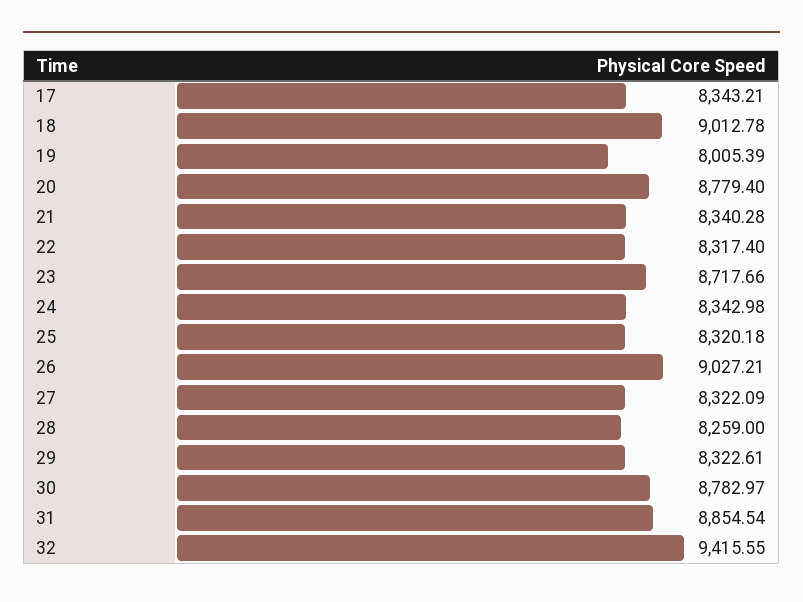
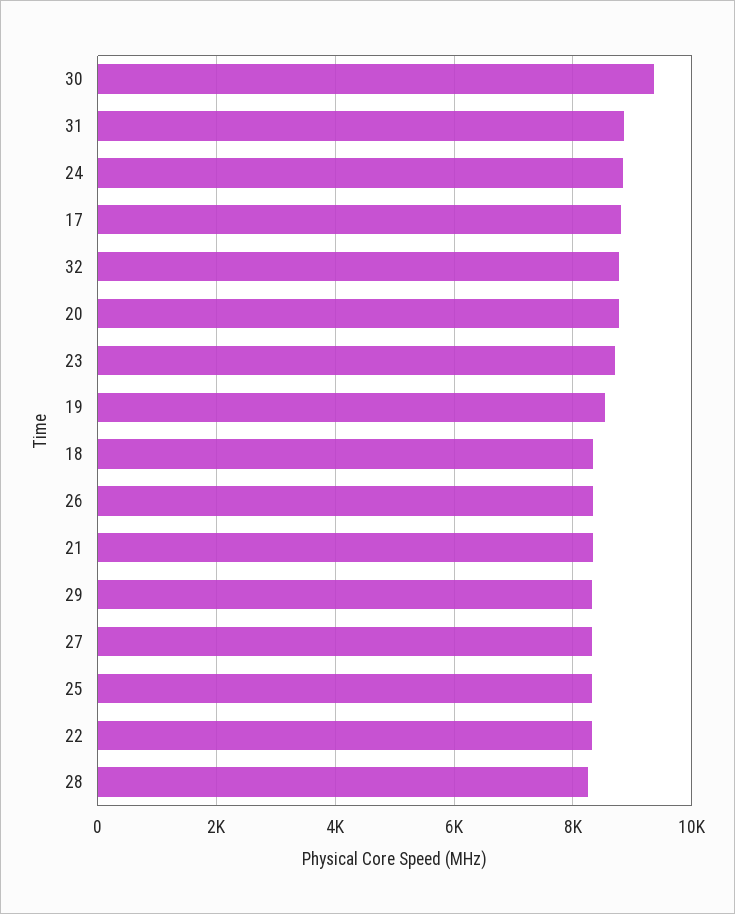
17: 8343.21 -> 8800
18: 9012.78 -> 8400
19: 8005.39 -> 8600
24: 8342.98 -> 8800
26: 9027.21 -> 8400
30: 8782.97 -> 9400
32: 9415.55 -> 8800

